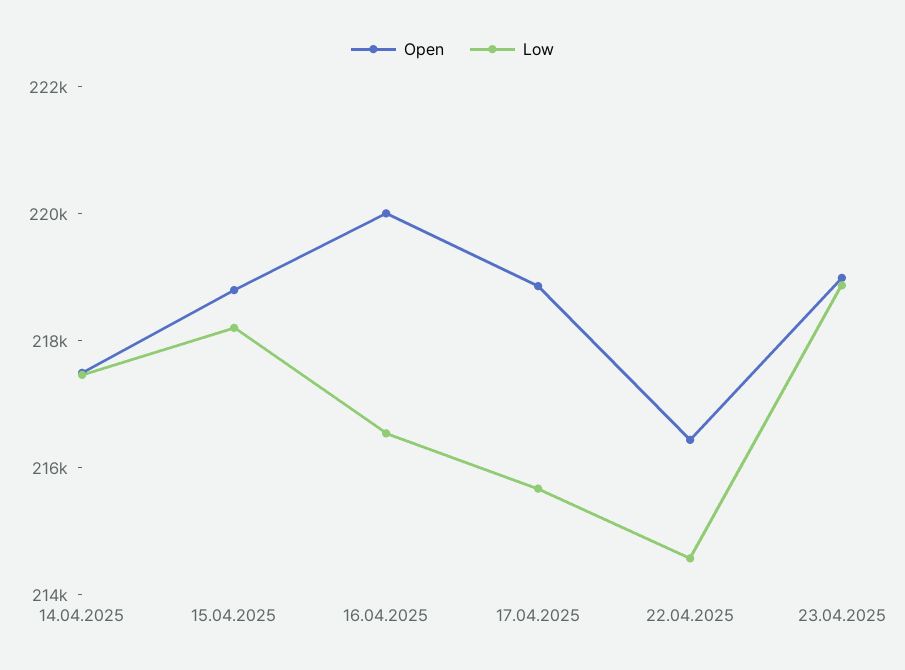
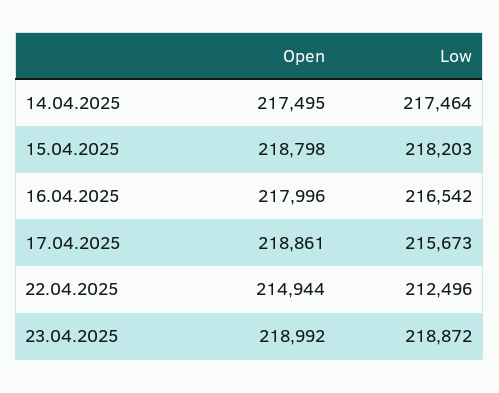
Open, 16.04.2025: 220000 -> 217996
Open, 22.04.2025: 216500 -> 214944
Low, 22.04.2025: 214500 -> 212496

